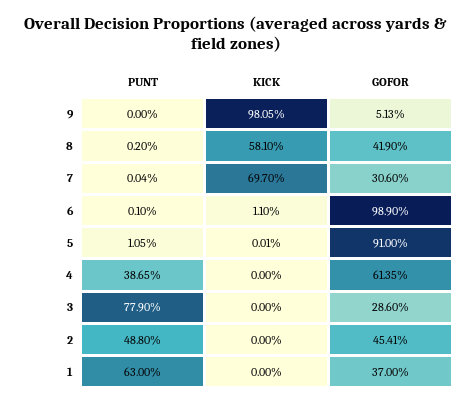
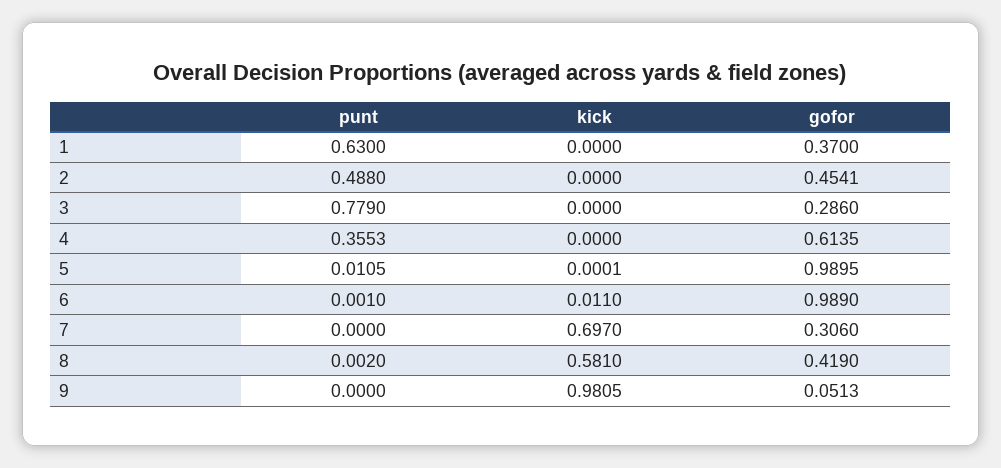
PUNT, 7: 0.0004 -> 0
GOFOR, 5: 0.91 -> 0.9895
PUNT, 4: 0.3865 -> 0.3553

